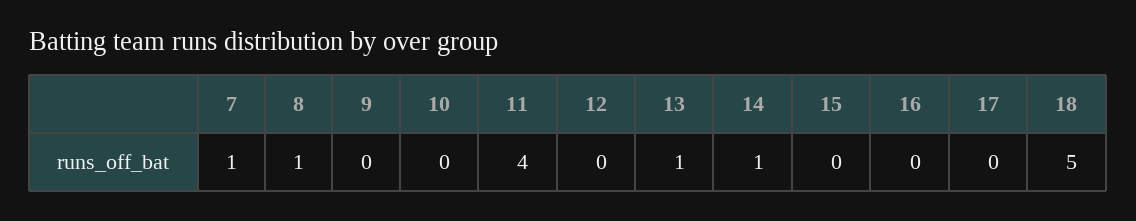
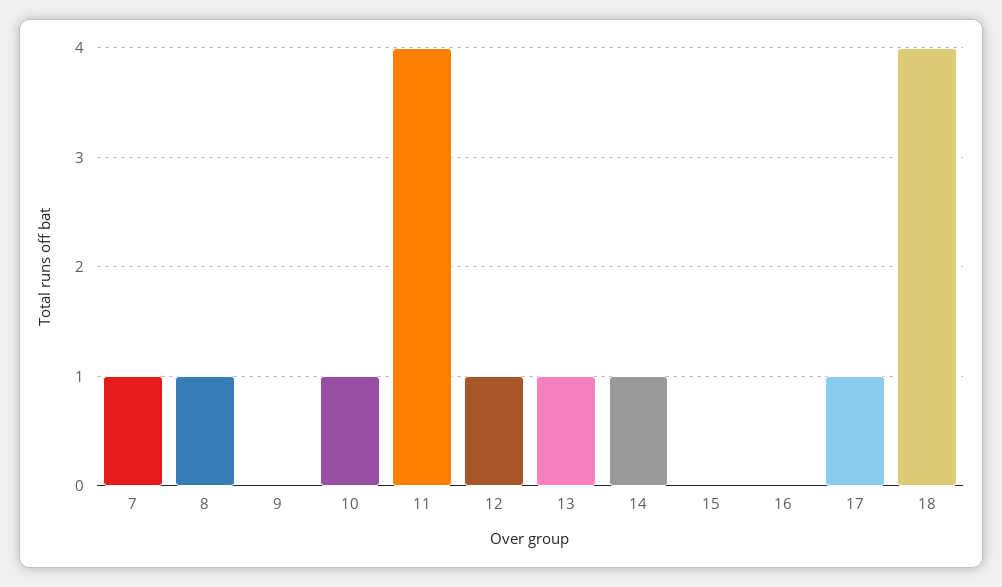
10: 0 -> 1
12: 0 -> 1
17: 0 -> 1
18: 5 -> 4

